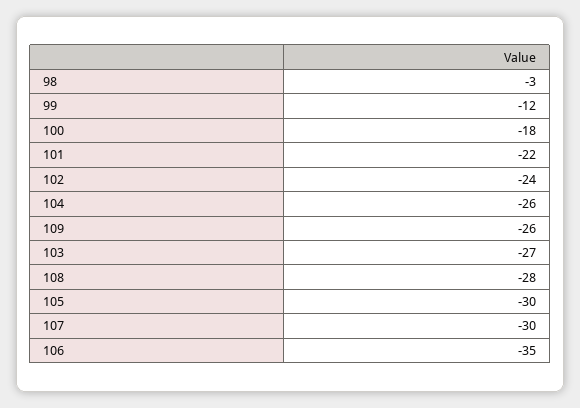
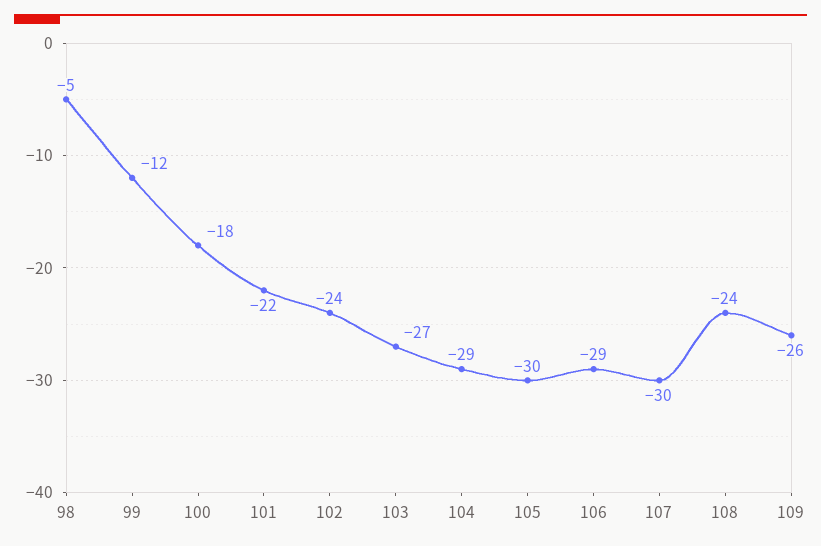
98: -3 -> -5
104: -26 -> -29
108: -28 -> -24
106: -35 -> -29

